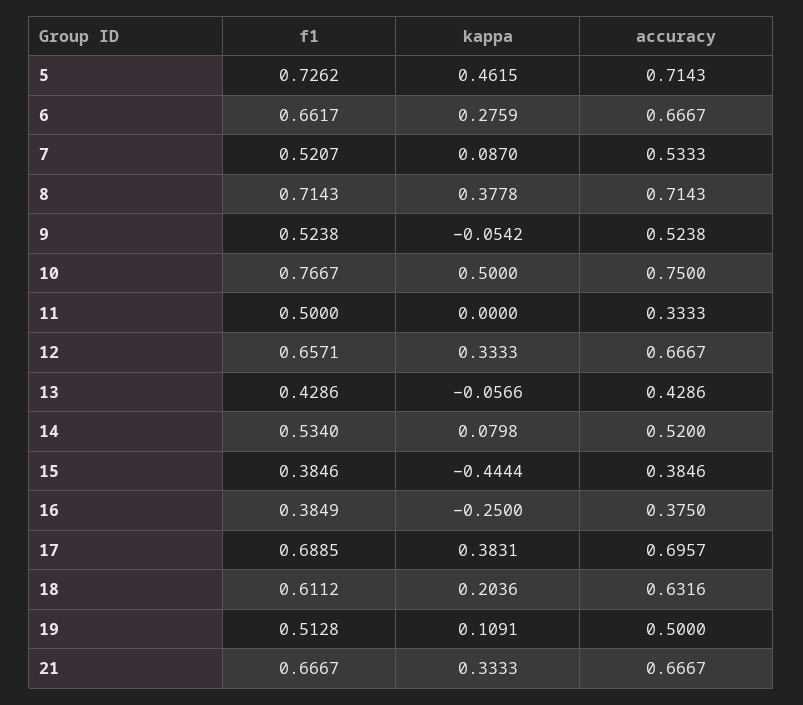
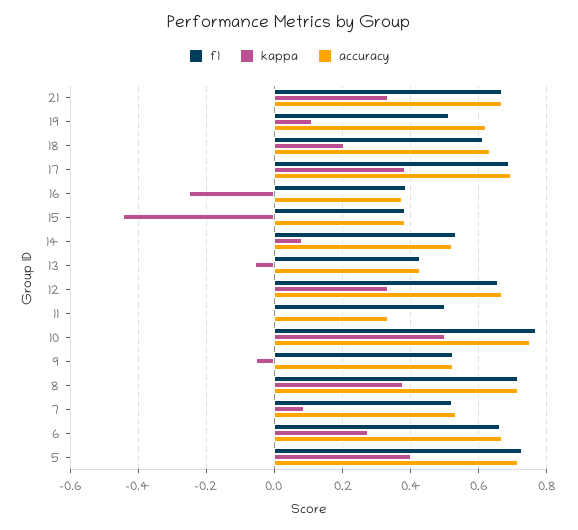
kappa, 5: 0.4615 -> 0.4
accuracy, 19: 0.5 -> 0.62

